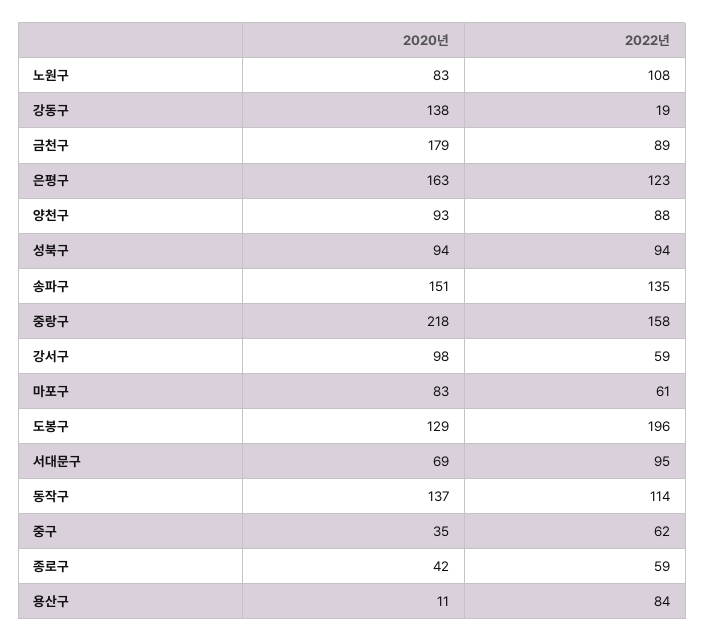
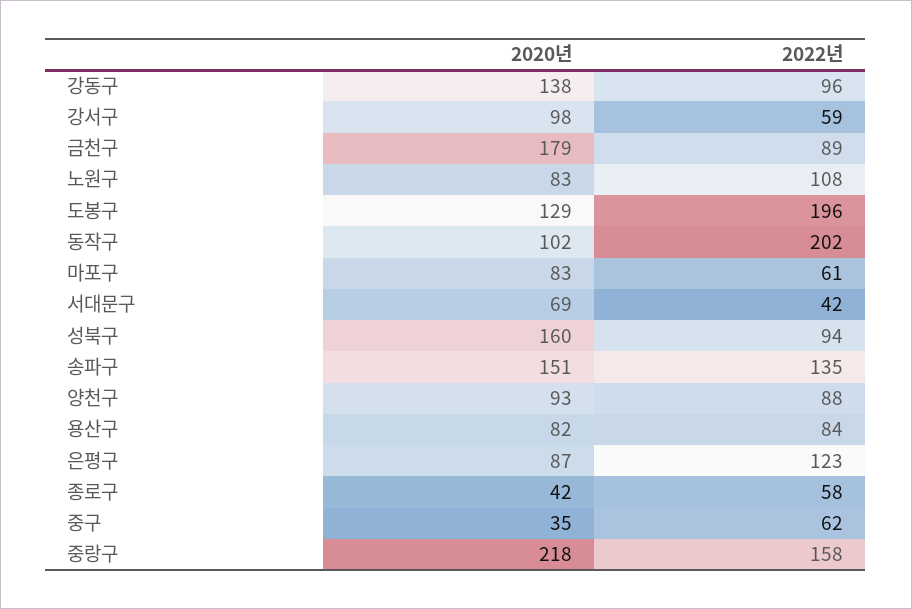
2022년, 강동구: 19 -> 96
2020년, 은평구: 163 -> 87
2020년, 성북구: 94 -> 160
2022년, 서대문구: 95 -> 42
2020년, 동작구: 137 -> 102
2022년, 동작구: 114 -> 202
2022년, 종로구: 59 -> 58
2020년, 용산구: 11 -> 82

